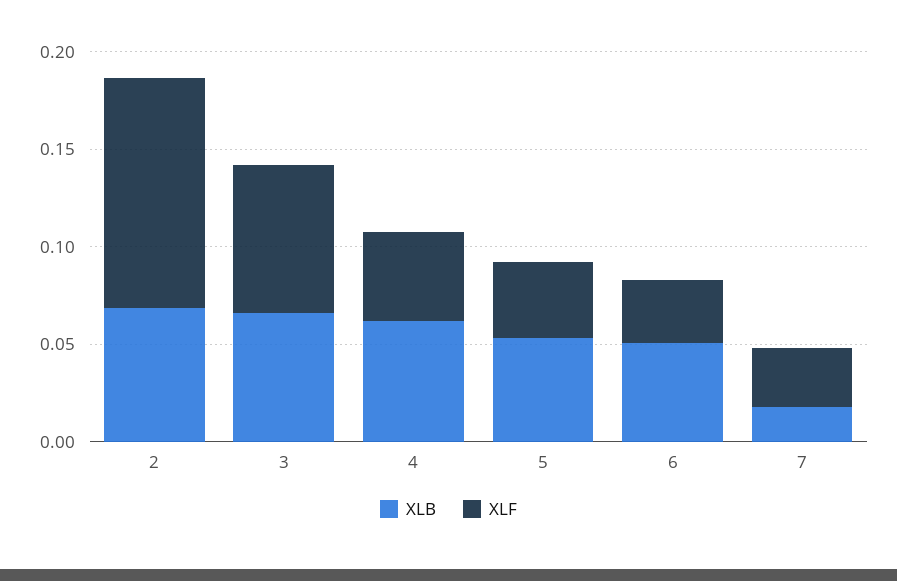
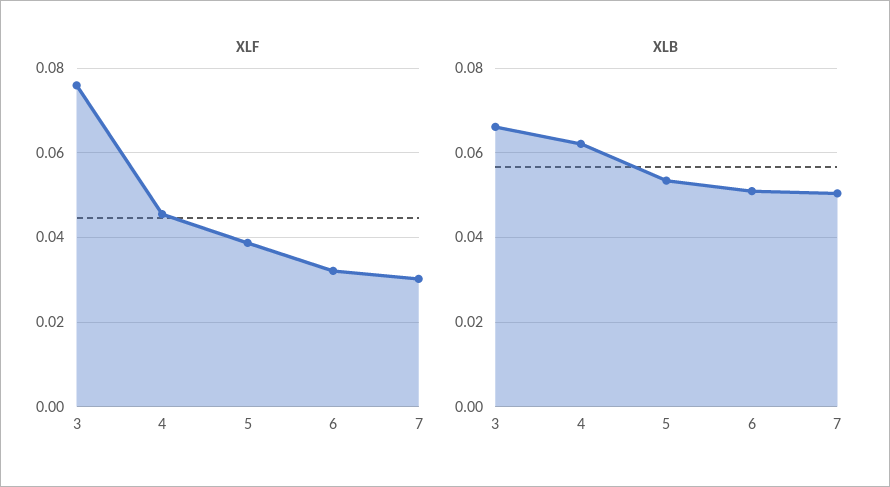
XLB, 2: 0.07 -> none
XLF, 2: 0.12 -> none
XLB, 7: 0.02 -> 0.05

